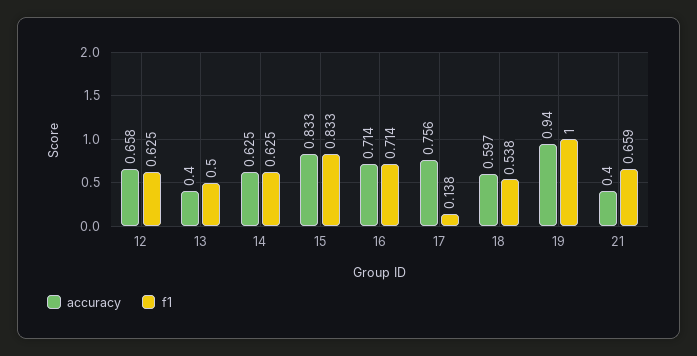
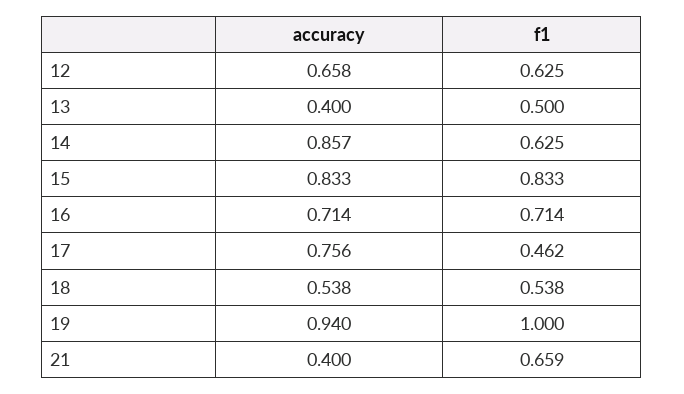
accuracy, 14: 0.625 -> 0.857
f1, 17: 0.138 -> 0.462
accuracy, 18: 0.597 -> 0.538

